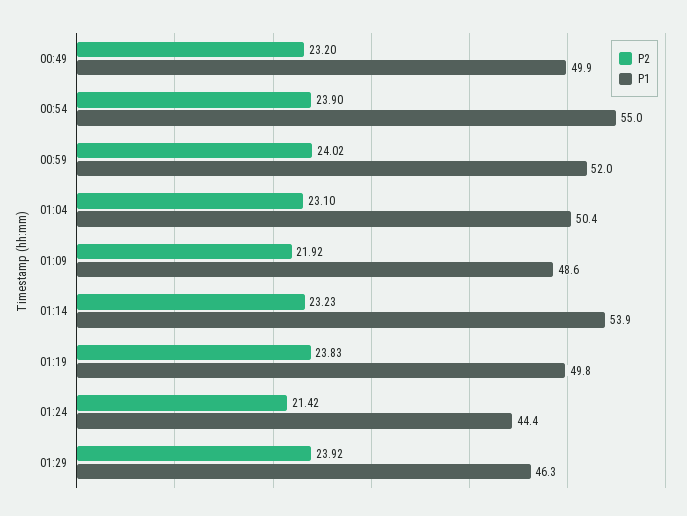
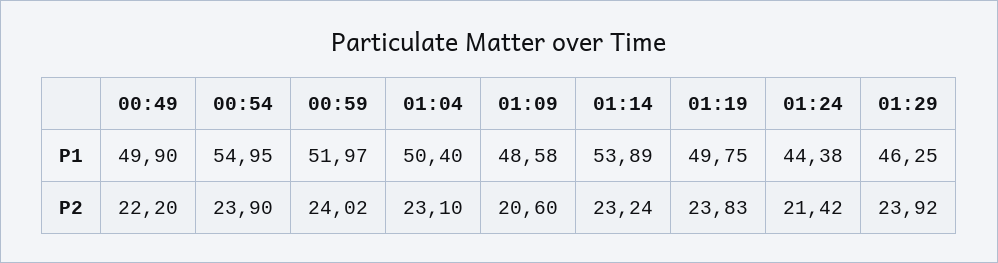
P2, 00:49: 23.2 -> 22.2
P2, 01:09: 21.92 -> 20.6
P2, 01:14: 23.23 -> 23.24

